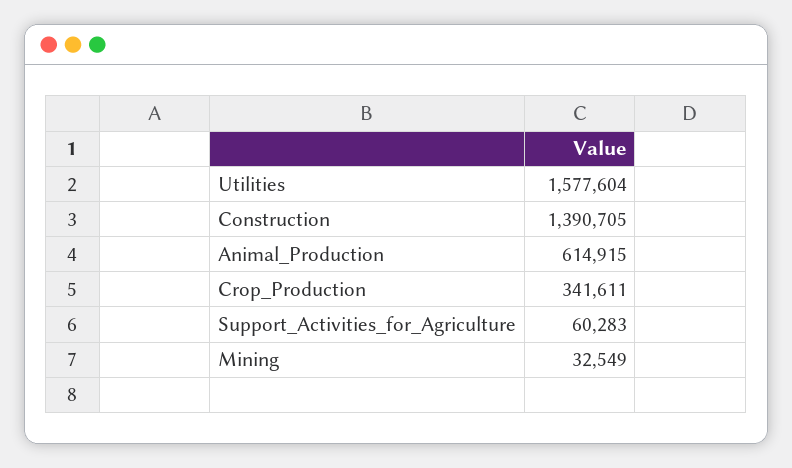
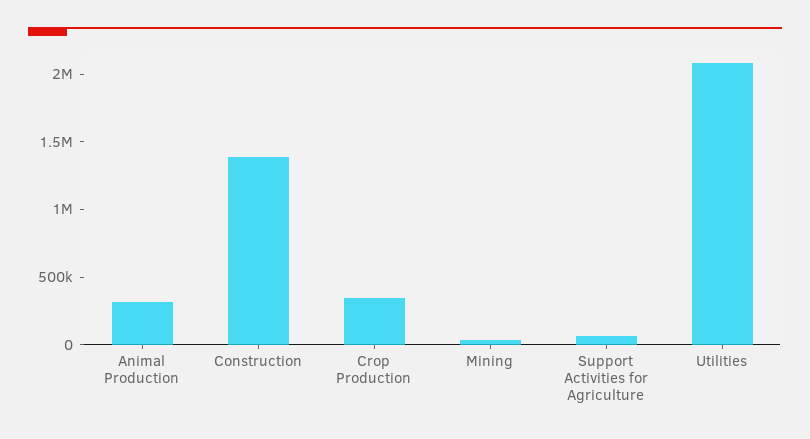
Utilities: 1577604 -> 2100000
Animal_Production: 614915 -> 300000

